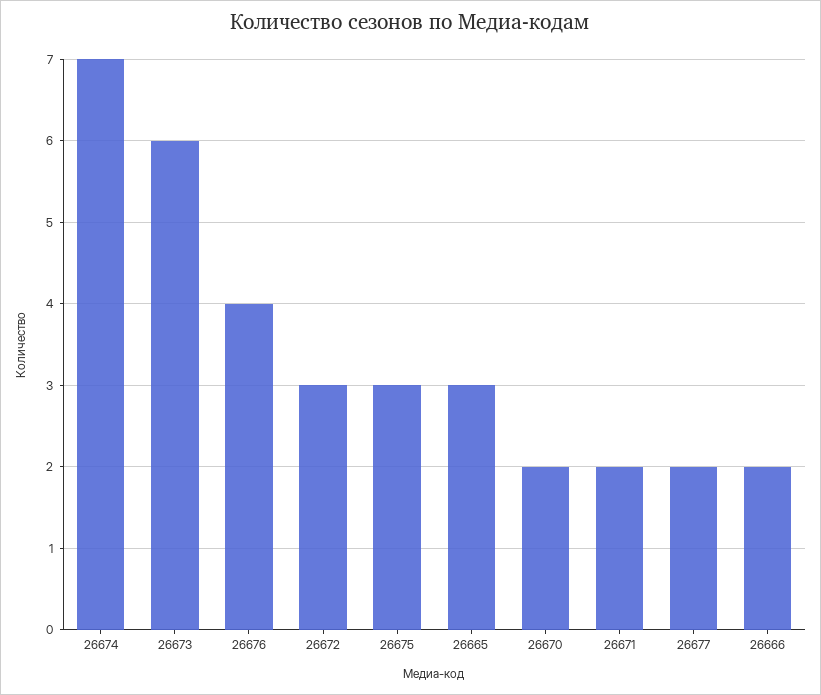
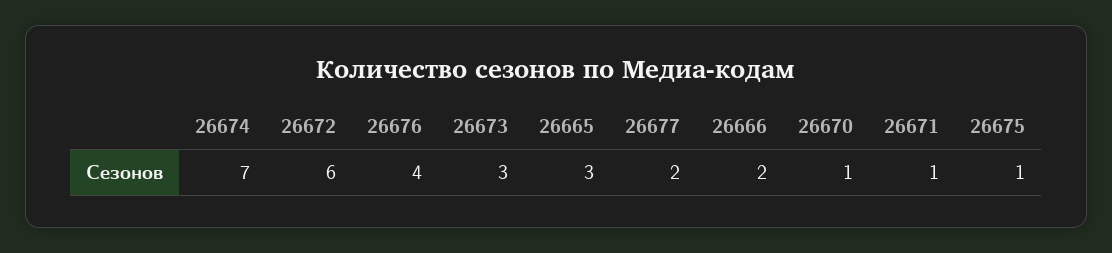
26673: 6 -> 3
26672: 3 -> 6
26675: 3 -> 1
26670: 2 -> 1
26671: 2 -> 1

